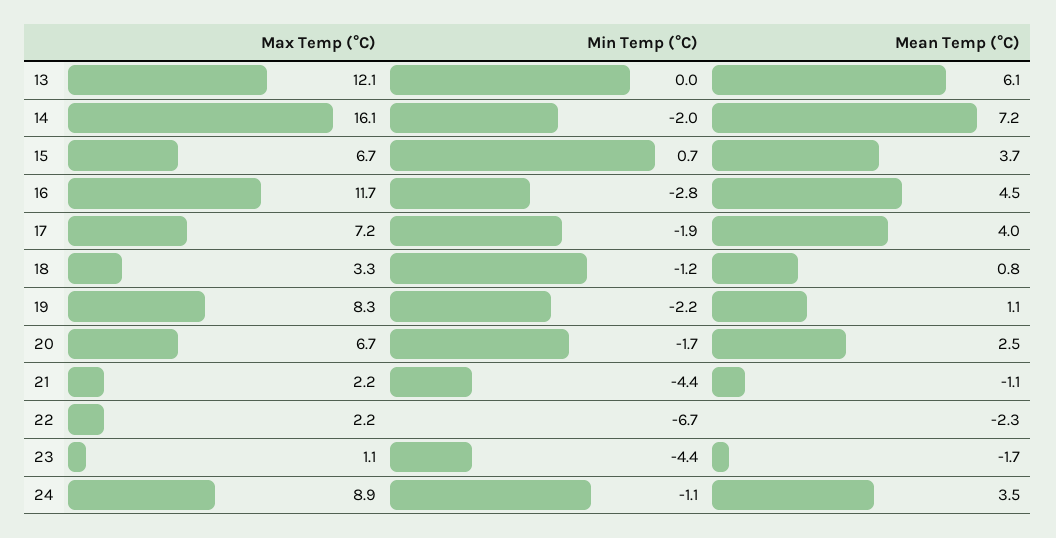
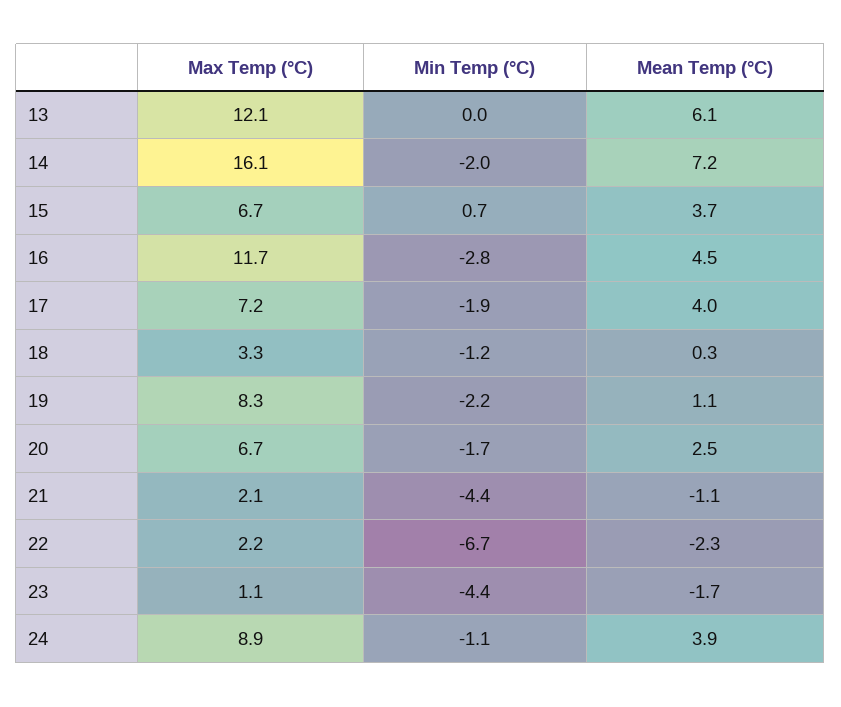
Mean Temp (°C), 18: 0.8 -> 0.3
Max Temp (°C), 21: 2.2 -> 2.1
Mean Temp (°C), 24: 3.5 -> 3.9

